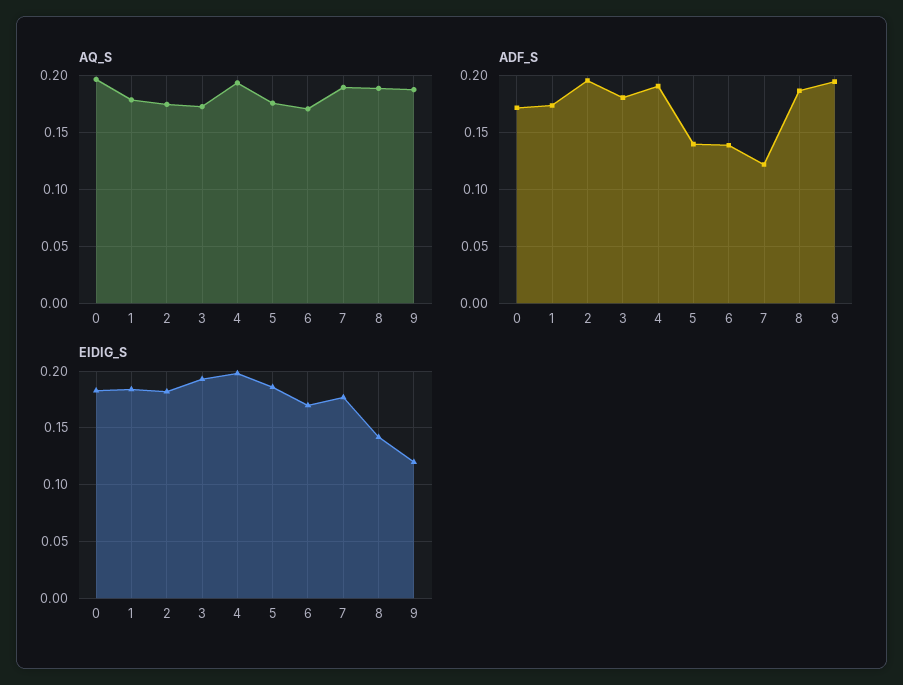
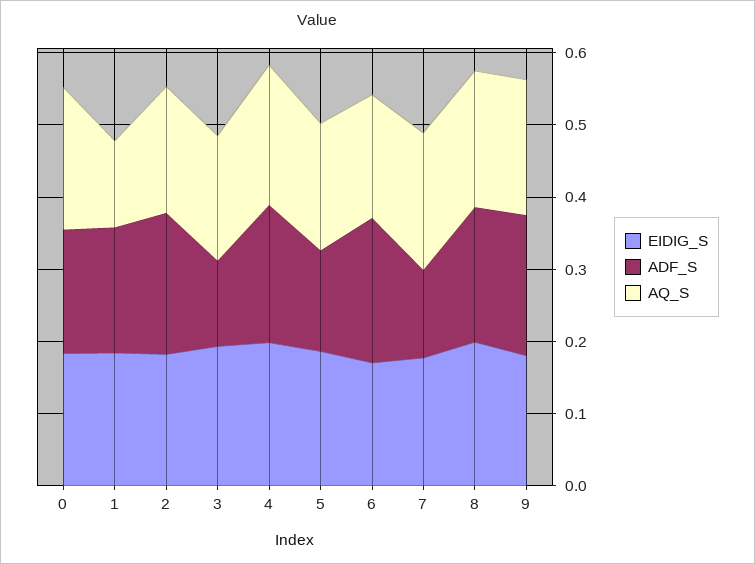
AQ_S, 1: 0.18 -> 0.12
ADF_S, 3: 0.18 -> 0.12
ADF_S, 6: 0.14 -> 0.2
EIDIG_S, 8: 0.14 -> 0.2
EIDIG_S, 9: 0.12 -> 0.18

